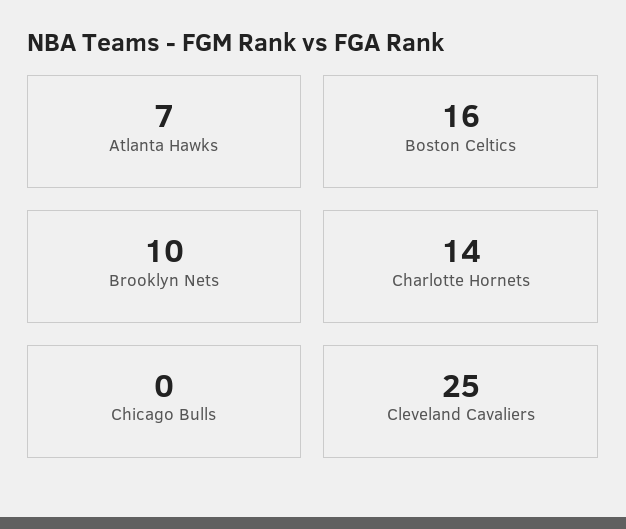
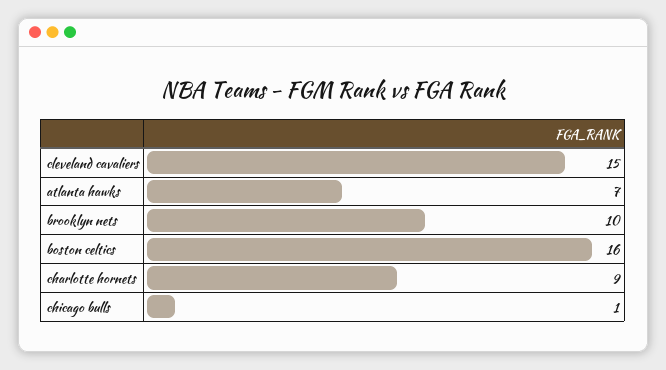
Charlotte Hornets: 14 -> 9
Chicago Bulls: 0 -> 1
Cleveland Cavaliers: 25 -> 15

